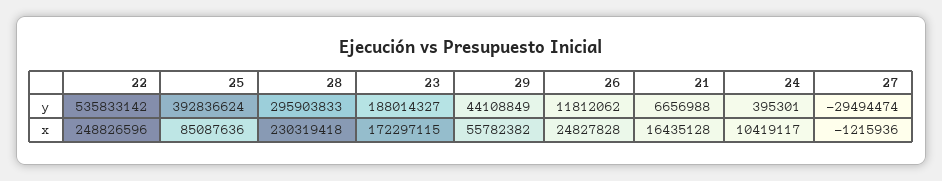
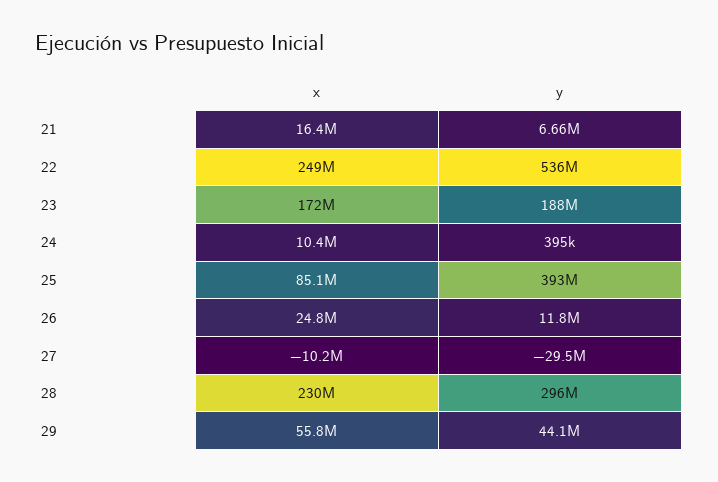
27, x: -1215936 -> -10200000

